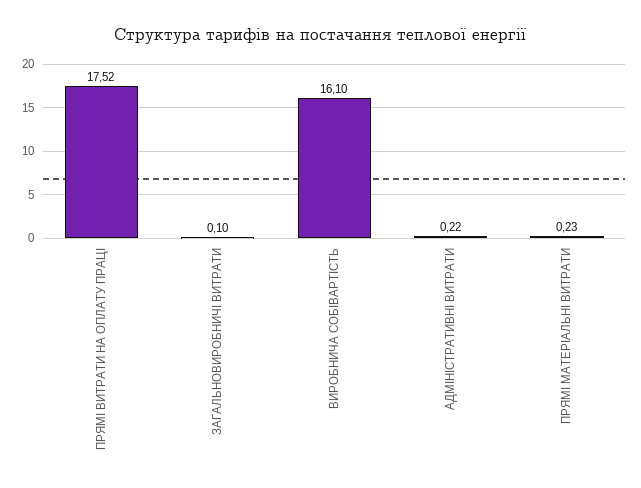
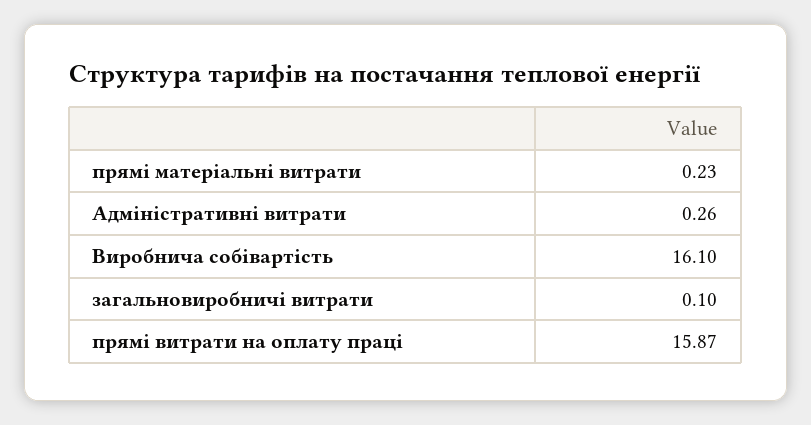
ПРЯМІ ВИТРАТИ НА ОПЛАТУ ПРАЦІ: 17.52 -> 15.87
АДМІНІСТРАТИВНІ ВИТРАТИ: 0.22 -> 0.26

